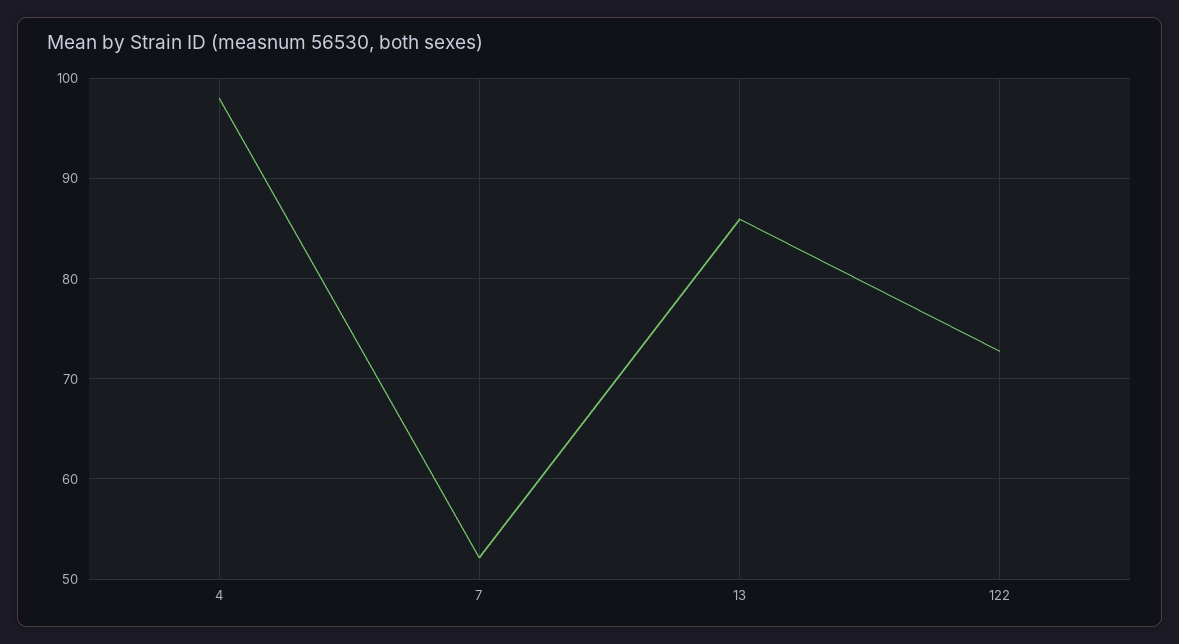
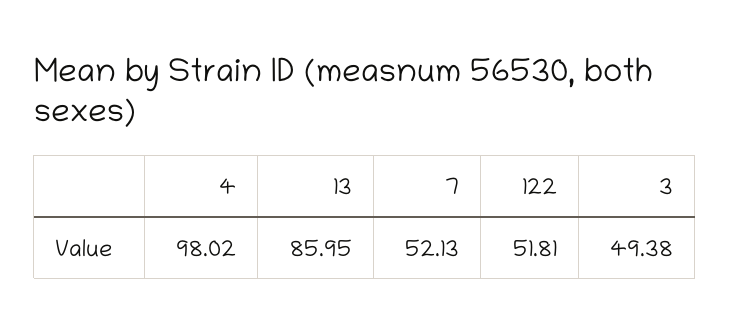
122: 73 -> 51.81
3: none -> 49.38

